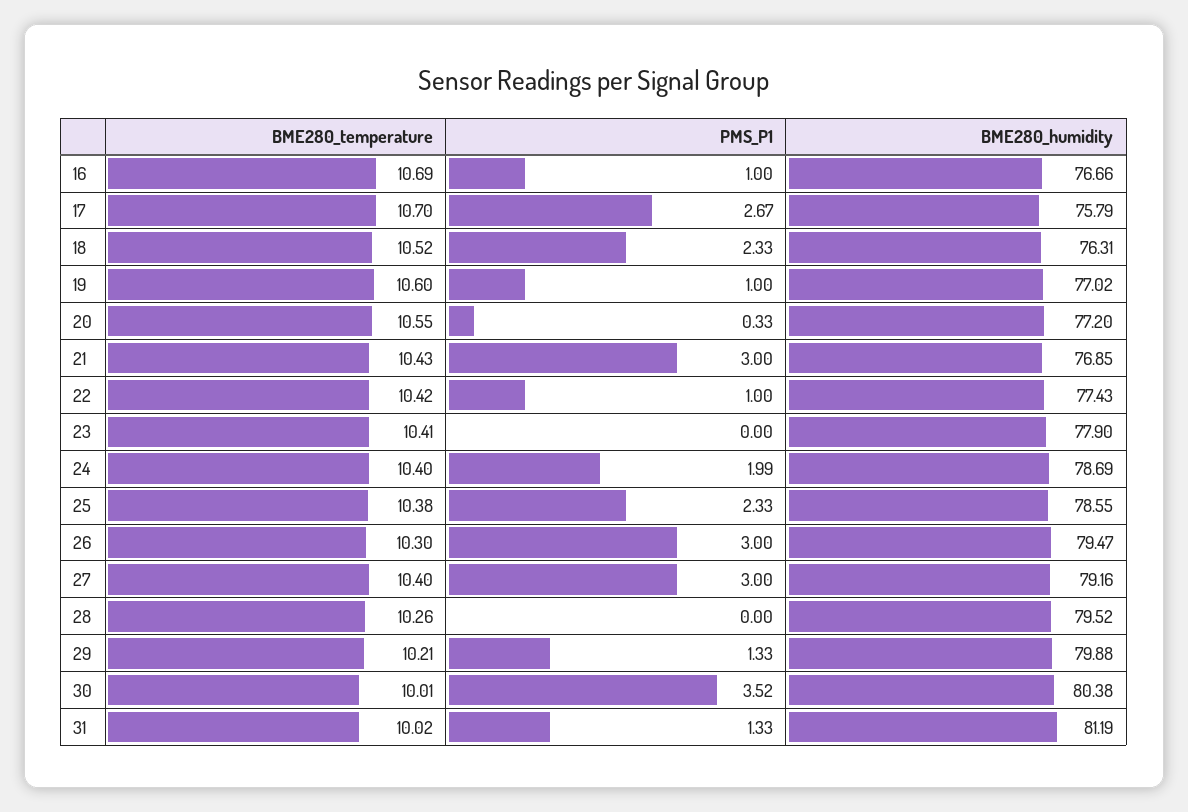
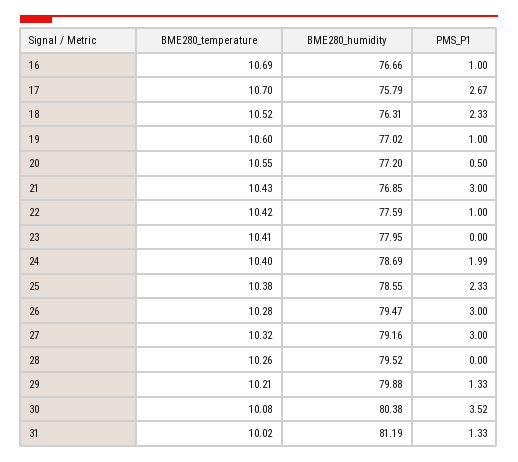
PMS_P1, 20: 0.33 -> 0.5
BME280_humidity, 22: 77.43 -> 77.59
BME280_humidity, 23: 77.9 -> 77.95
BME280_temperature, 26: 10.3 -> 10.28
BME280_temperature, 27: 10.4 -> 10.32
BME280_temperature, 30: 10.01 -> 10.08

